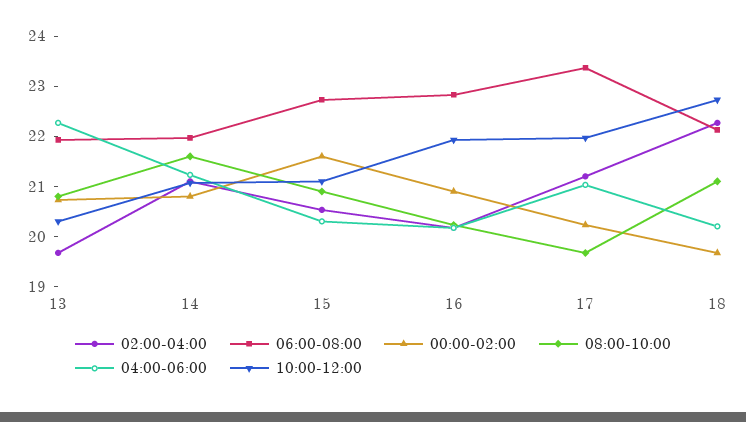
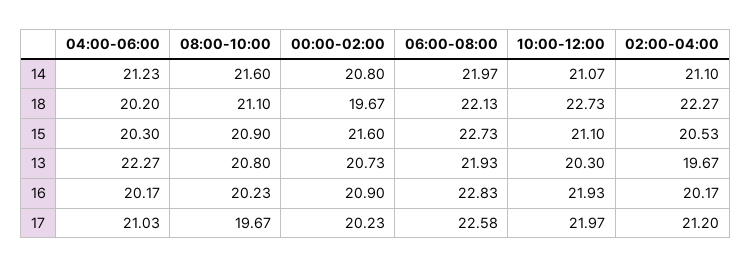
06:00-08:00, 17: 23.4 -> 22.58

